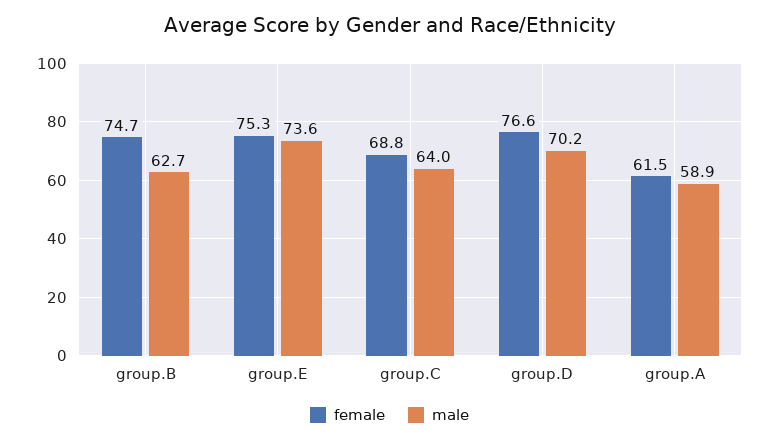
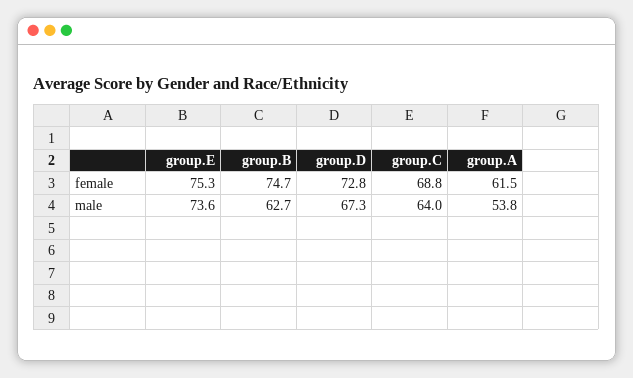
female, group.D: 76.6 -> 72.8
male, group.D: 70.2 -> 67.3
male, group.A: 58.9 -> 53.8

